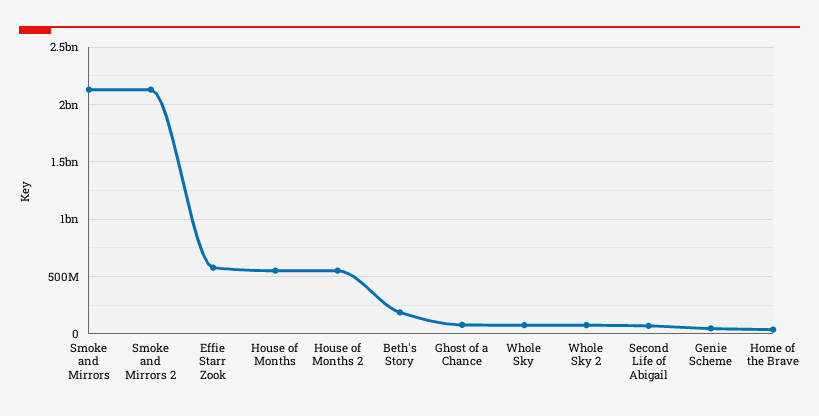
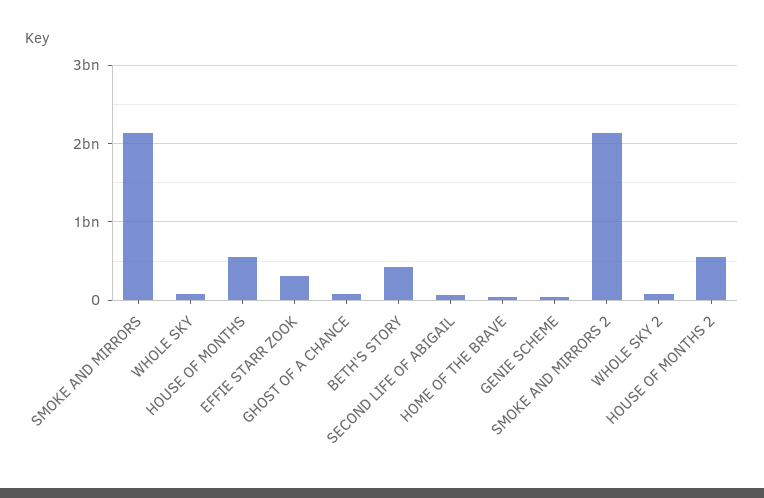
Effie Starr Zook: 600000000 -> 300000000
Beth's Story: 200000000 -> 400000000

